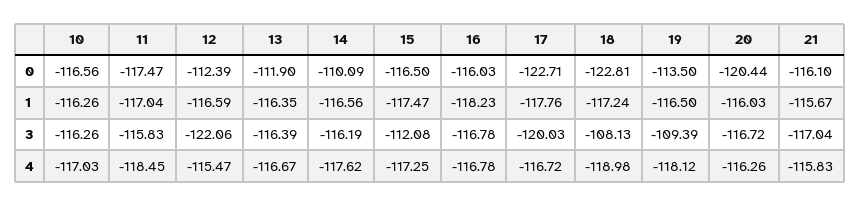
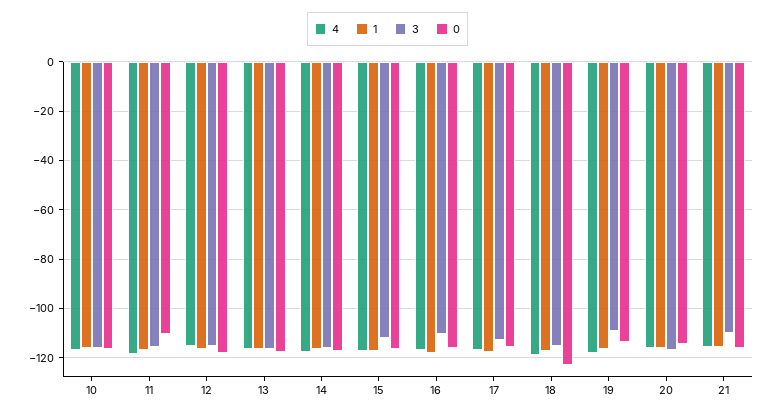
0, 11: -117.47 -> -110
0, 12: -112.39 -> -117.5
0, 13: -111.9 -> -117.5
0, 14: -110.09 -> -117.5
0, 17: -122.71 -> -115
0, 20: -120.44 -> -115
3, 12: -122.06 -> -115
3, 16: -116.78 -> -110
3, 17: -120.03 -> -112.5
3, 18: -108.13 -> -115
3, 21: -117.04 -> -110

